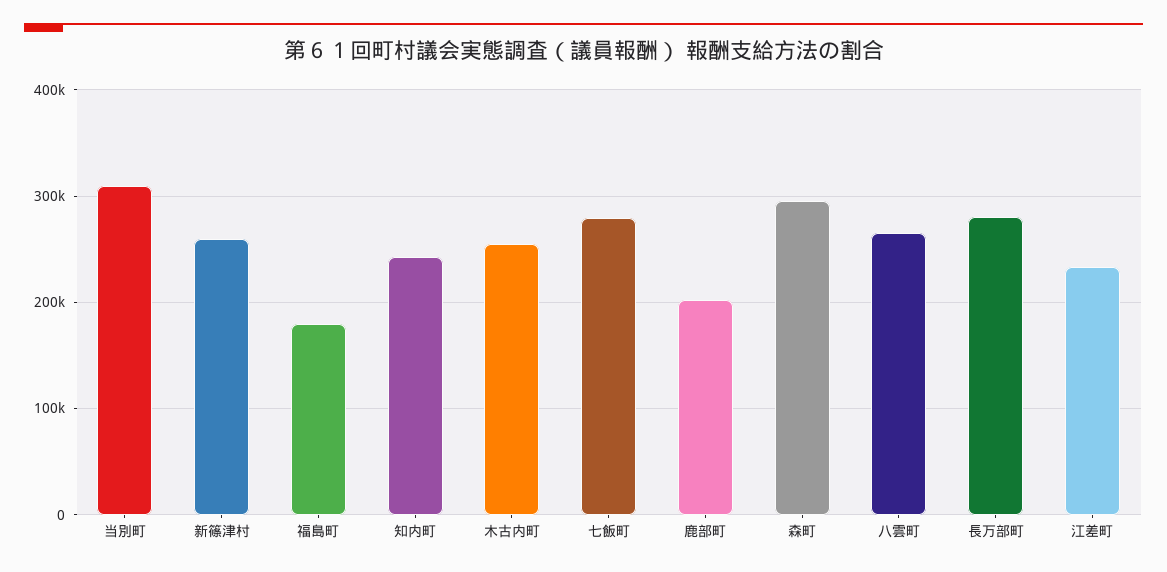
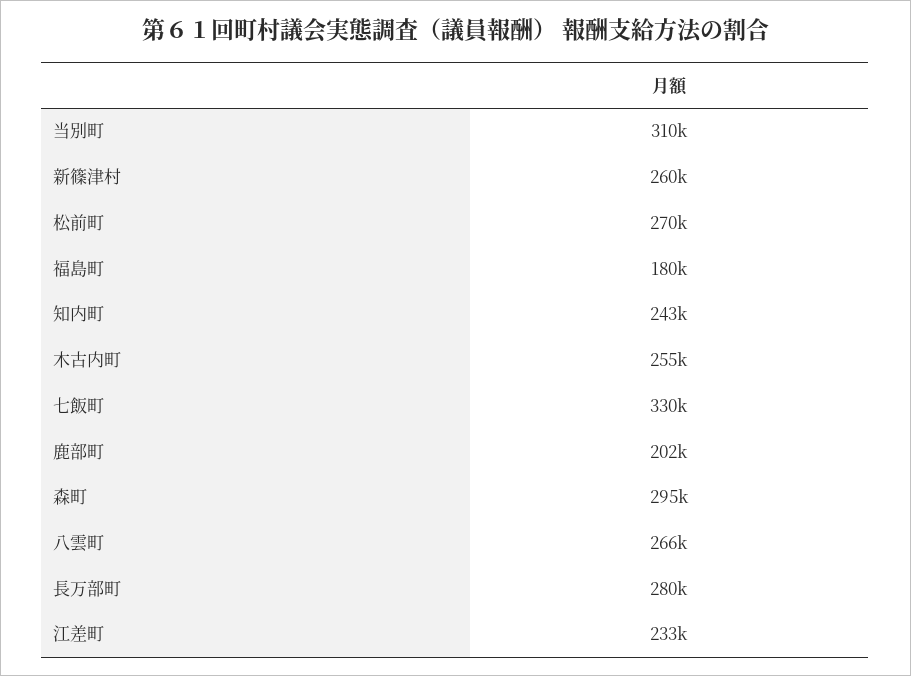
七飯町: 280000 -> 330000
松前町: none -> 270000

